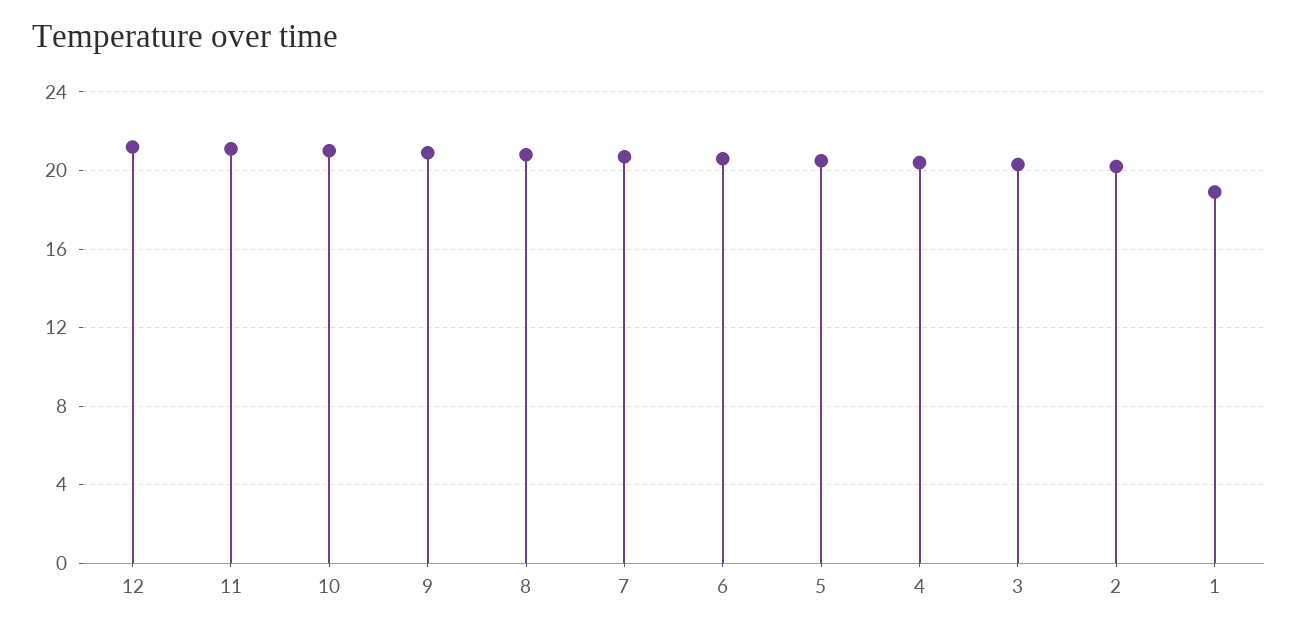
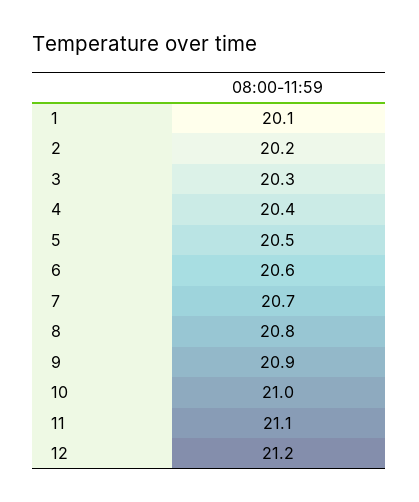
1: 19 -> 20.1

